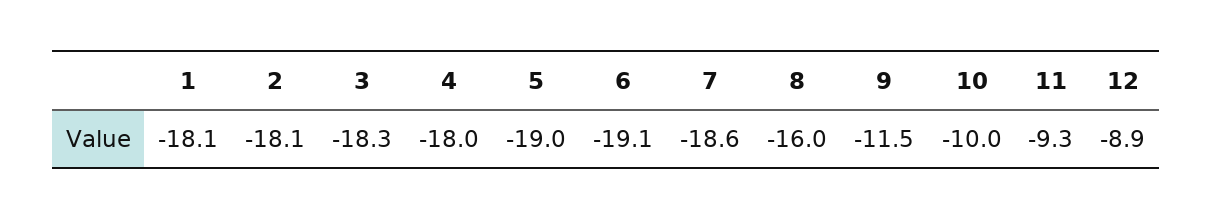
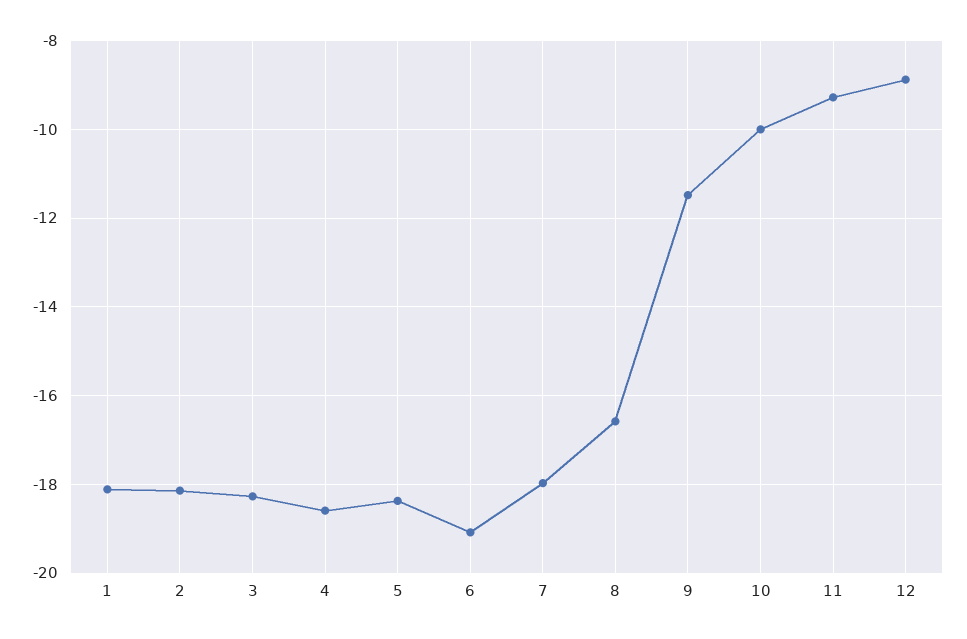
4: -18 -> -18.6
5: -19 -> -18.4
7: -18.6 -> -18
8: -16 -> -16.6

